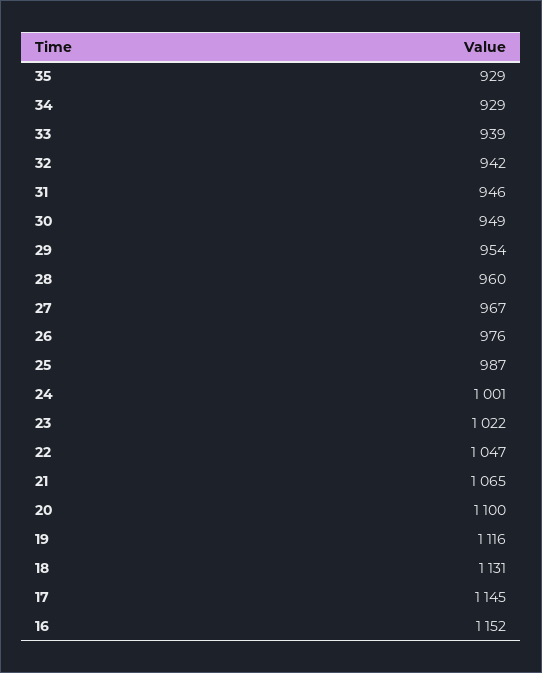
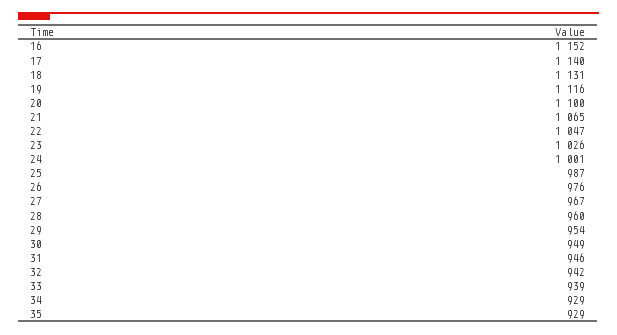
23: 1022 -> 1026
17: 1145 -> 1140

